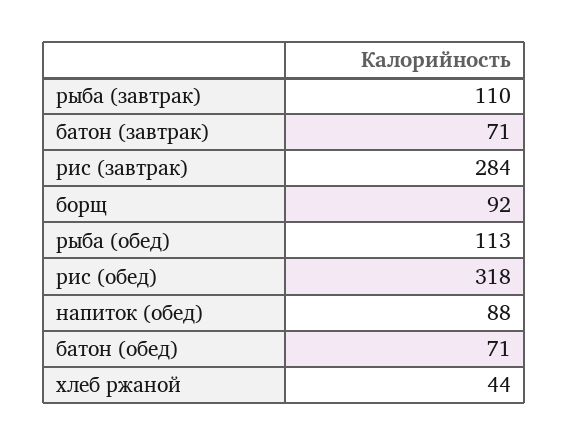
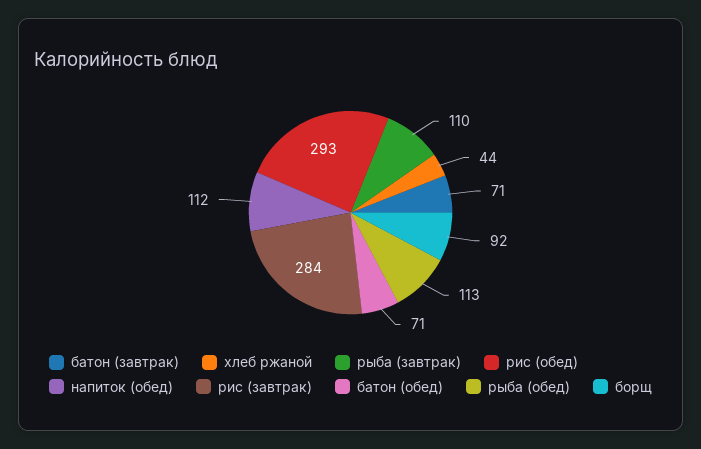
рис (обед): 318 -> 293
напиток (обед): 88 -> 112

